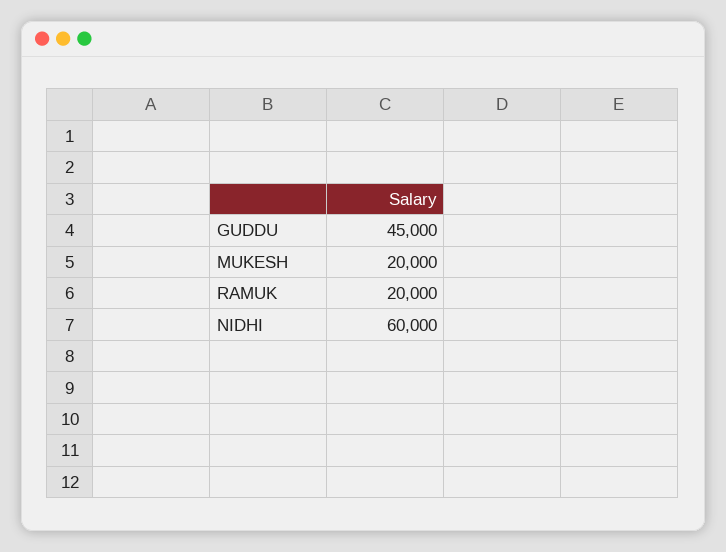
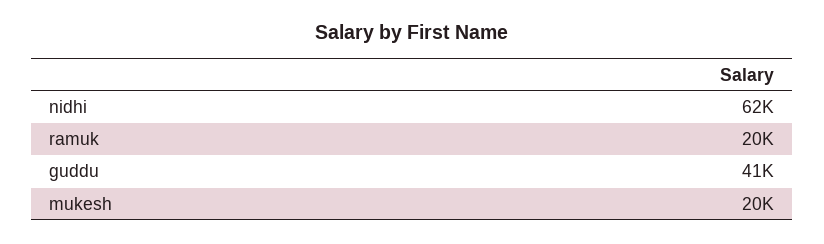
GUDDU: 45000 -> 41000
NIDHI: 60000 -> 62000

